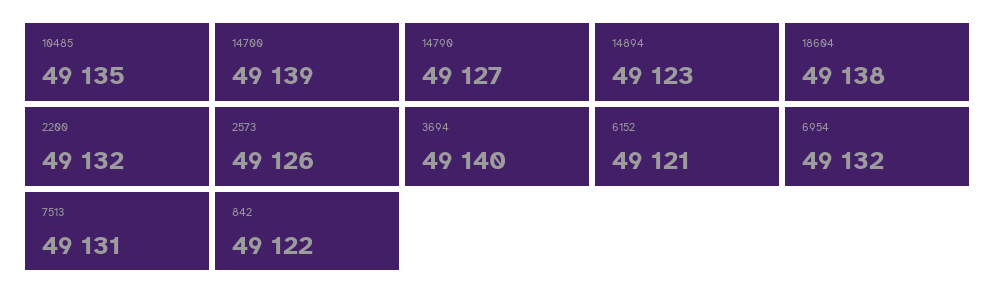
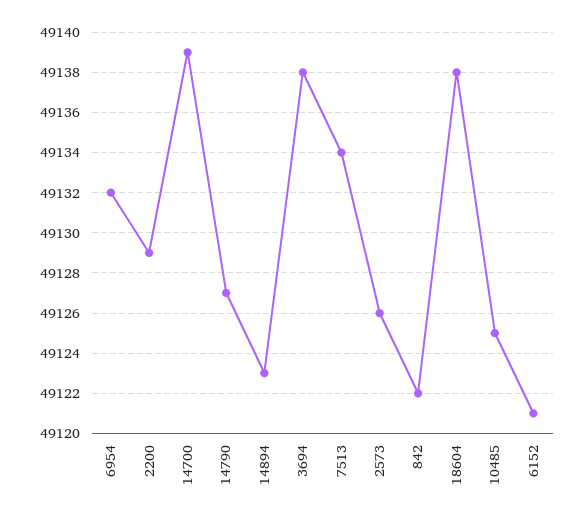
10485: 49135 -> 49125
2200: 49132 -> 49129
3694: 49140 -> 49138
7513: 49131 -> 49134

